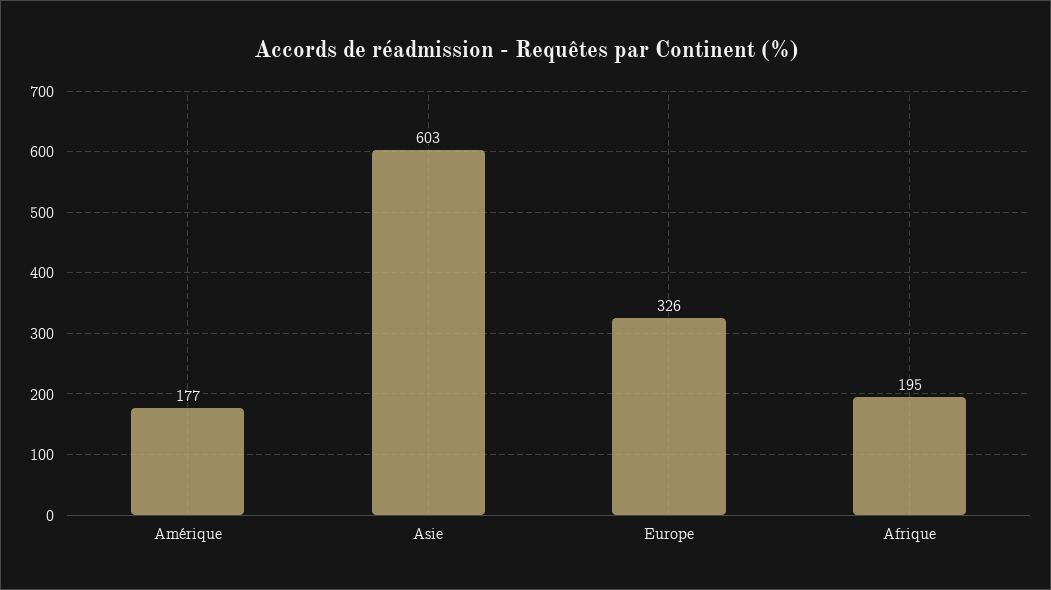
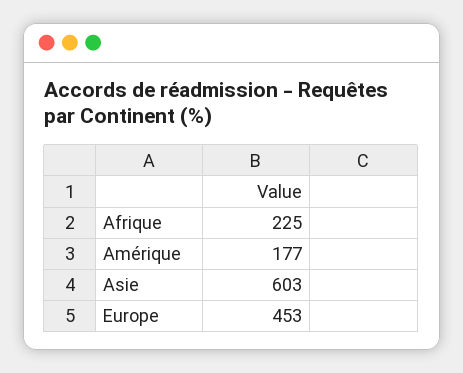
Europe: 326 -> 453
Afrique: 195 -> 225

